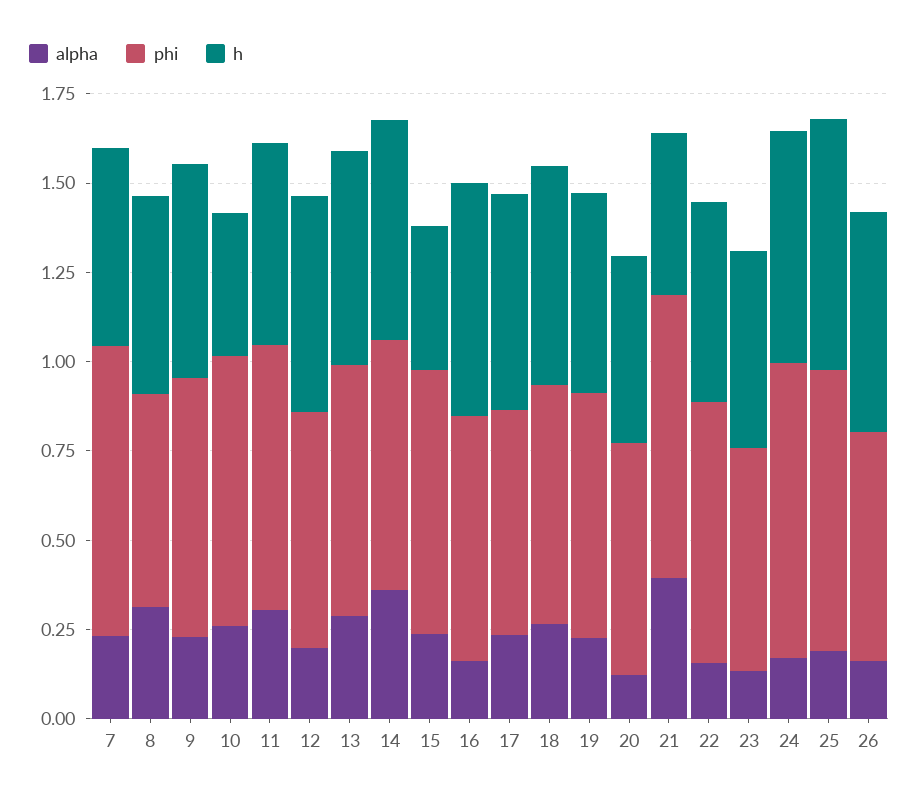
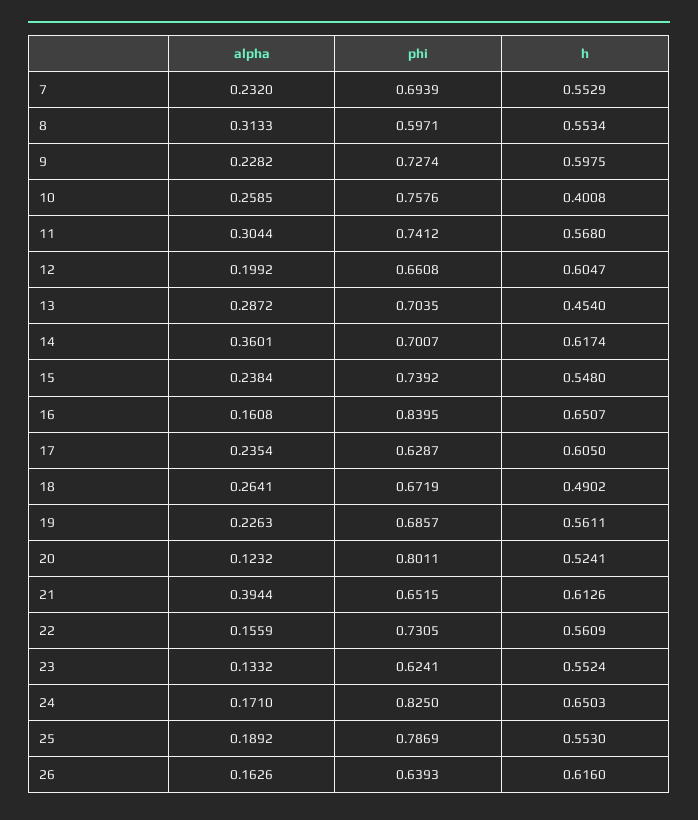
phi, 7: 0.8 -> 0.6939
h, 13: 0.6 -> 0.454
h, 15: 0.4 -> 0.548
phi, 16: 0.7 -> 0.8395
h, 18: 0.6 -> 0.4902
phi, 20: 0.65 -> 0.8011
phi, 21: 0.8 -> 0.6515
h, 21: 0.45 -> 0.6126
h, 25: 0.7 -> 0.553

